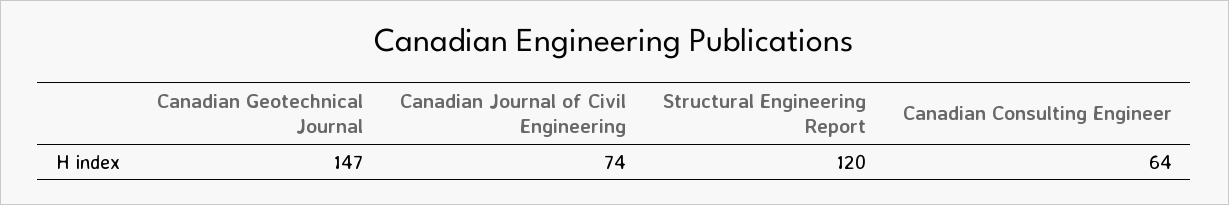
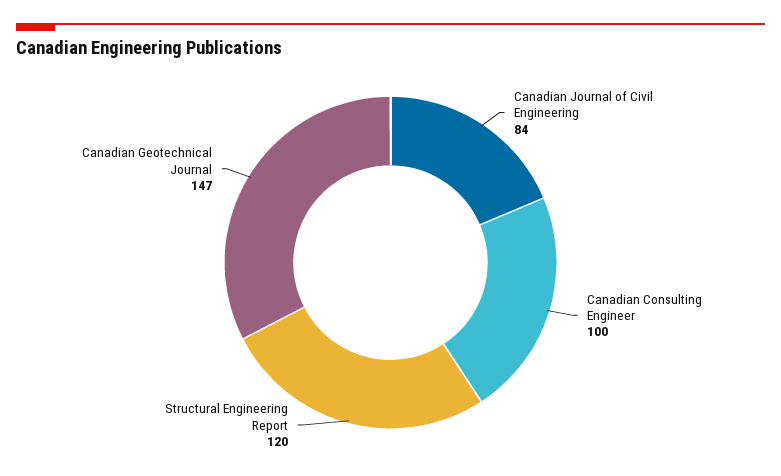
Canadian Journal of Civil Engineering: 74 -> 84
Canadian Consulting Engineer: 64 -> 100

